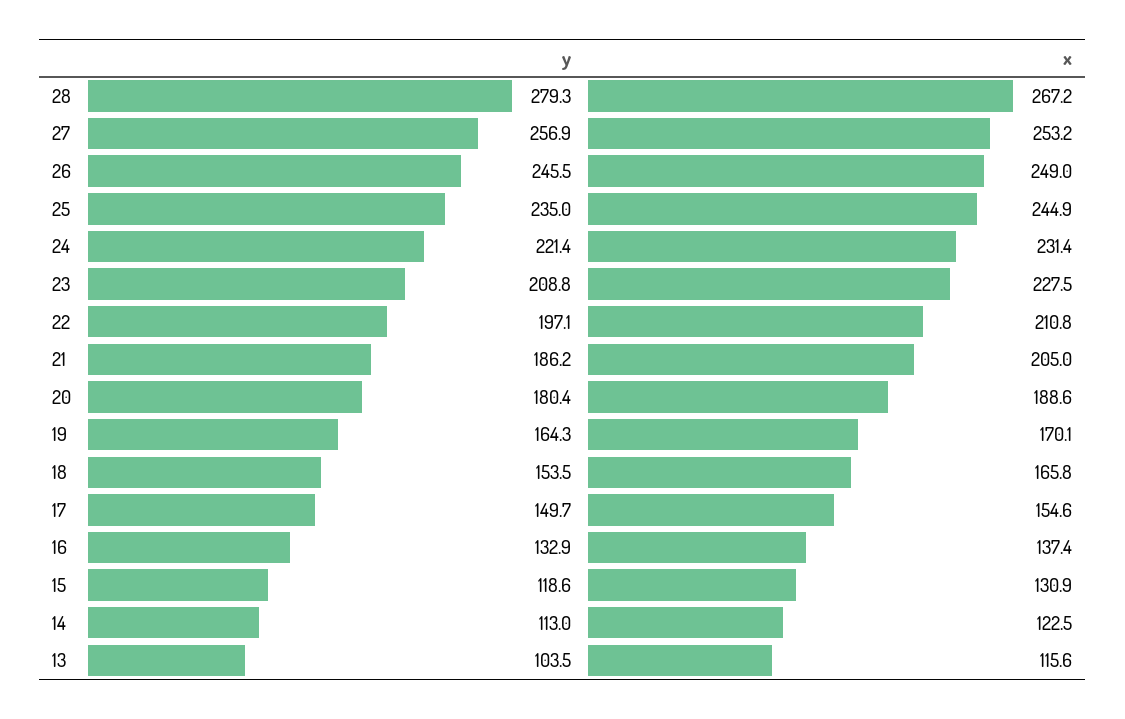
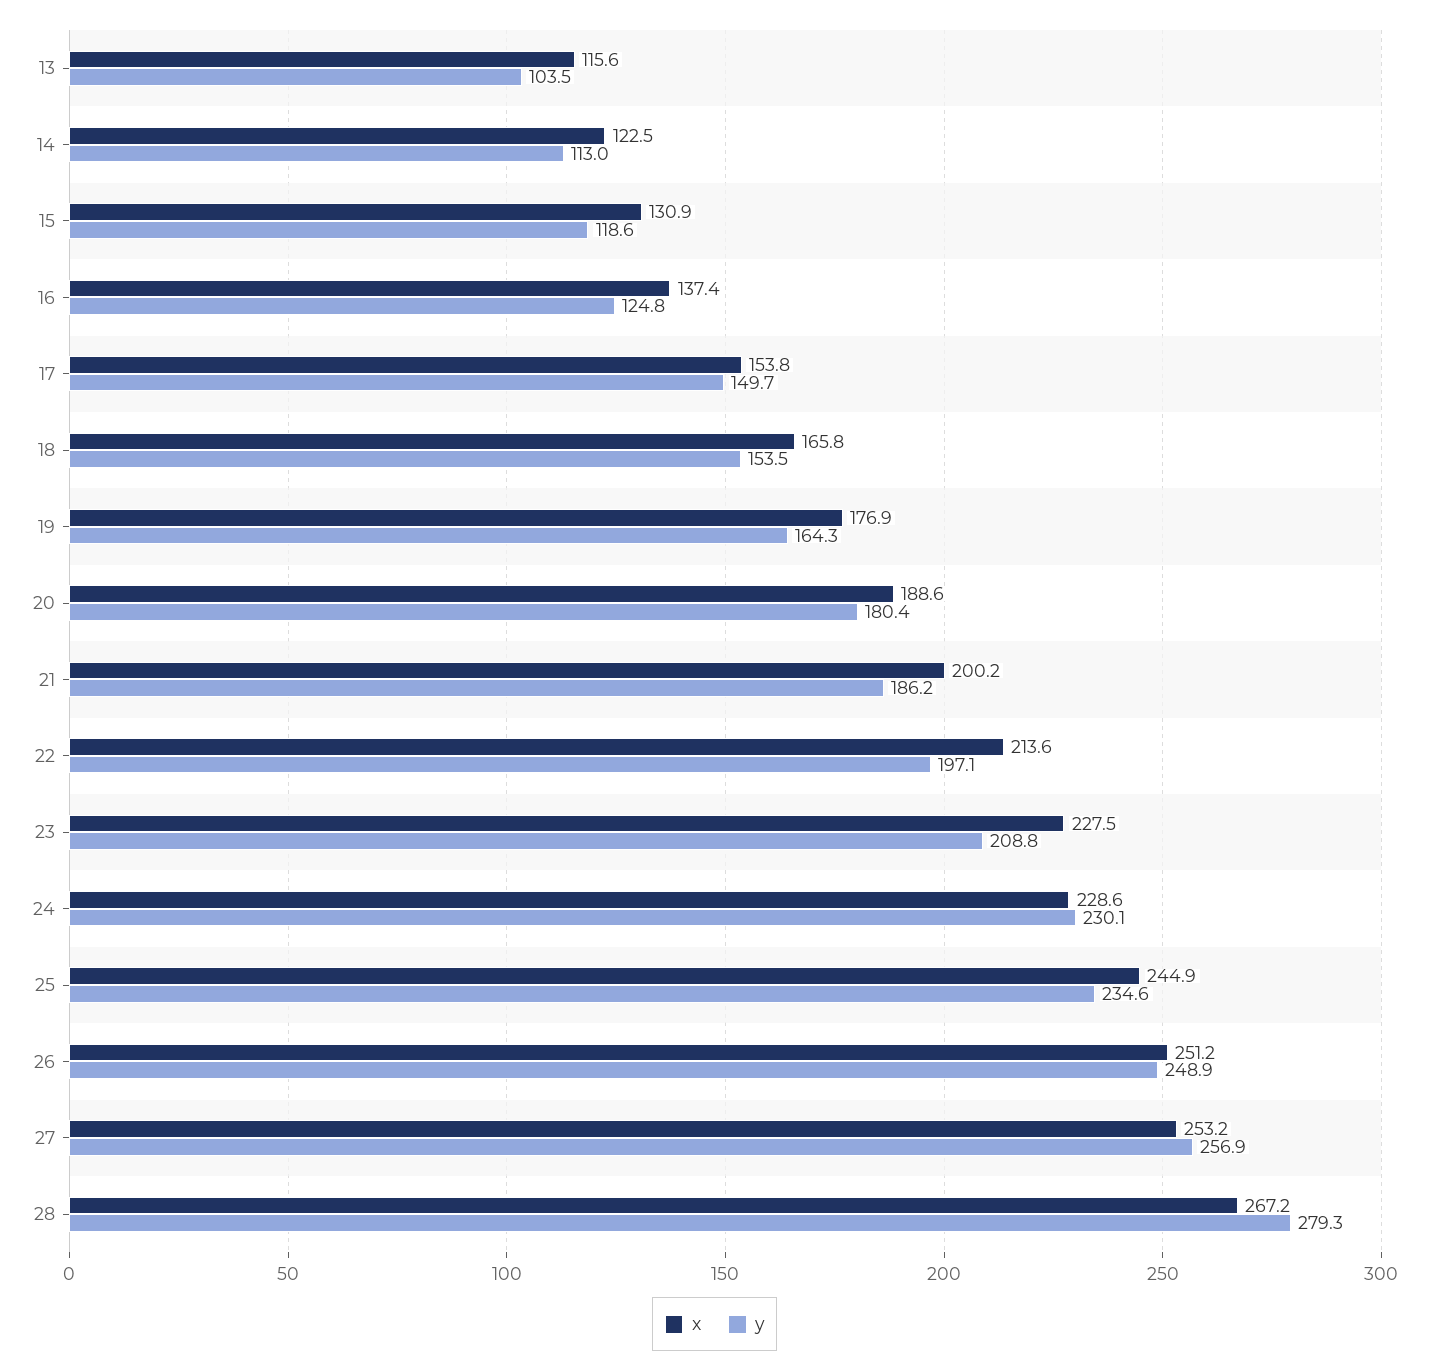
y, 26: 245.5 -> 248.9
x, 26: 249 -> 251.2
y, 25: 235 -> 234.6
y, 24: 221.4 -> 230.1
x, 24: 231.4 -> 228.6
x, 22: 210.8 -> 213.6
x, 21: 205 -> 200.2
x, 19: 170.1 -> 176.9
x, 17: 154.6 -> 153.8
y, 16: 132.9 -> 124.8

